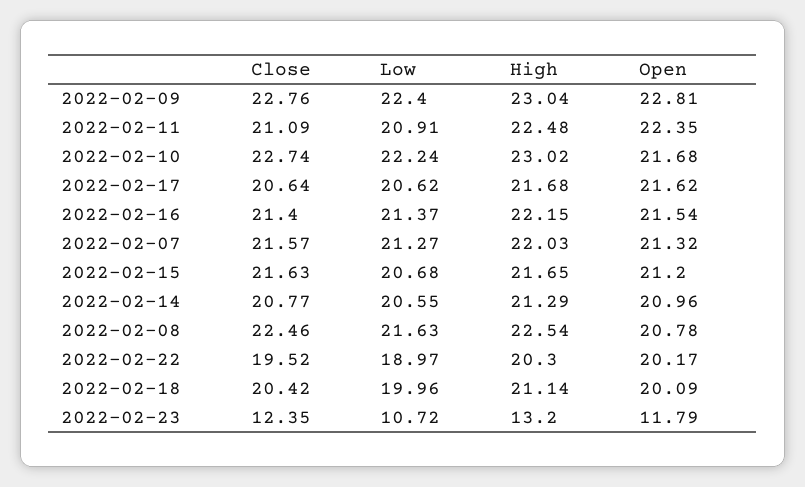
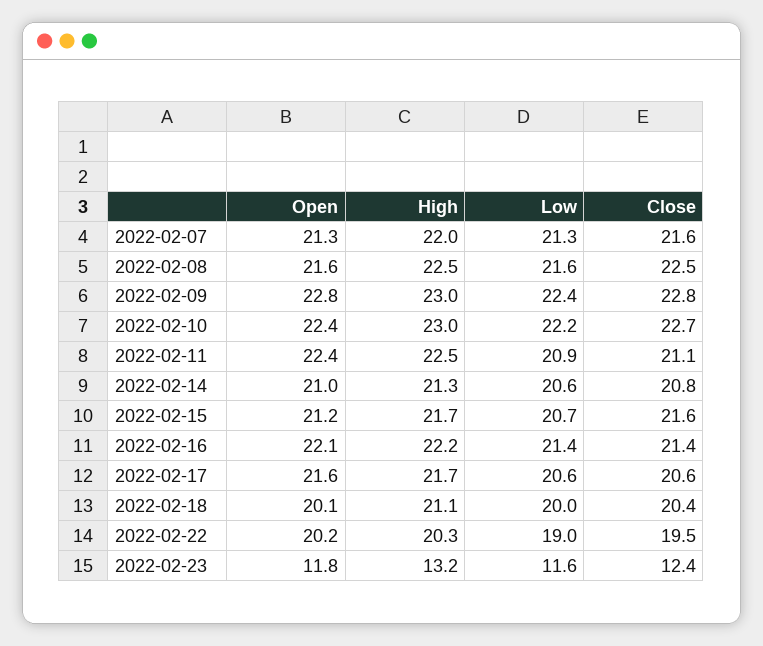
Open, 2022-02-10: 21.68 -> 22.4
Open, 2022-02-16: 21.54 -> 22.1
Open, 2022-02-08: 20.78 -> 21.6
Low, 2022-02-23: 10.72 -> 11.6

